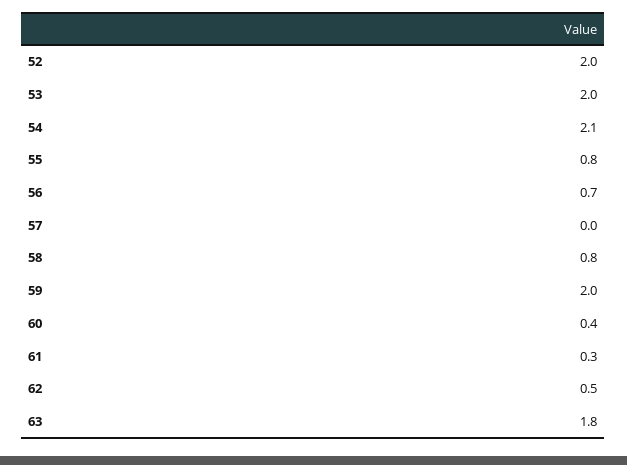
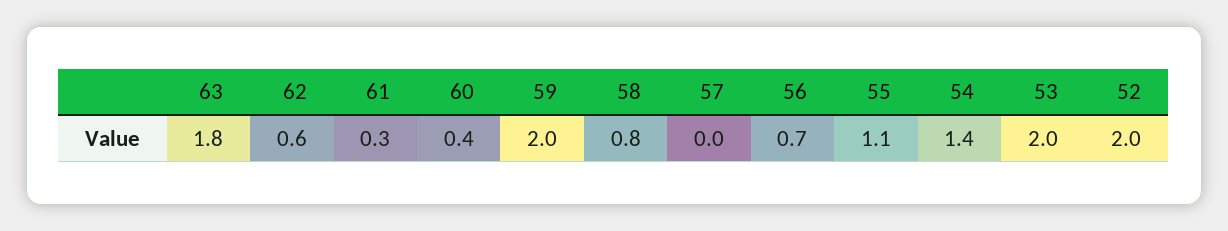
54: 2.1 -> 1.4
55: 0.8 -> 1.1
62: 0.5 -> 0.6

